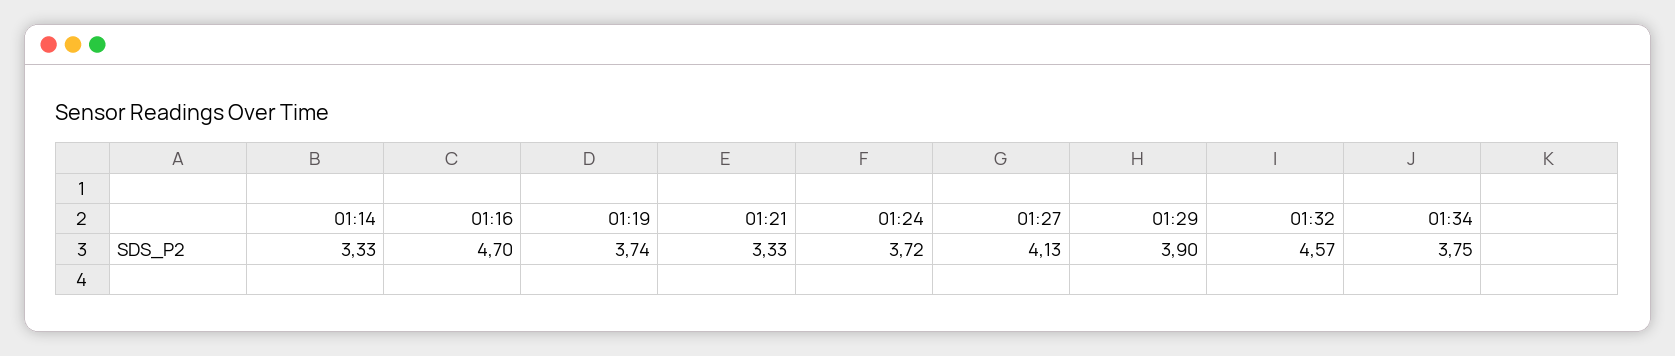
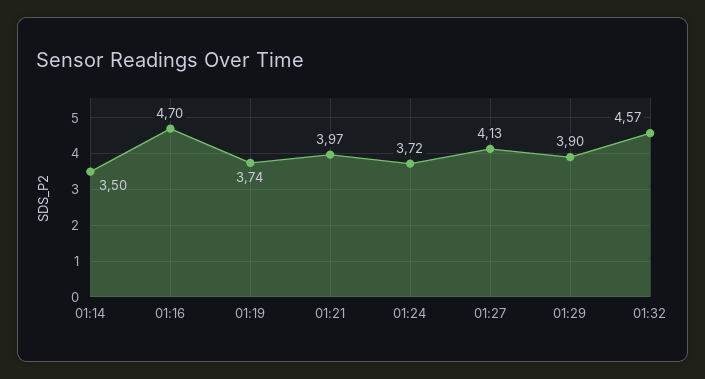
01:14: 3.33 -> 3.5
01:21: 3.33 -> 3.97
01:34: 3.75 -> none

